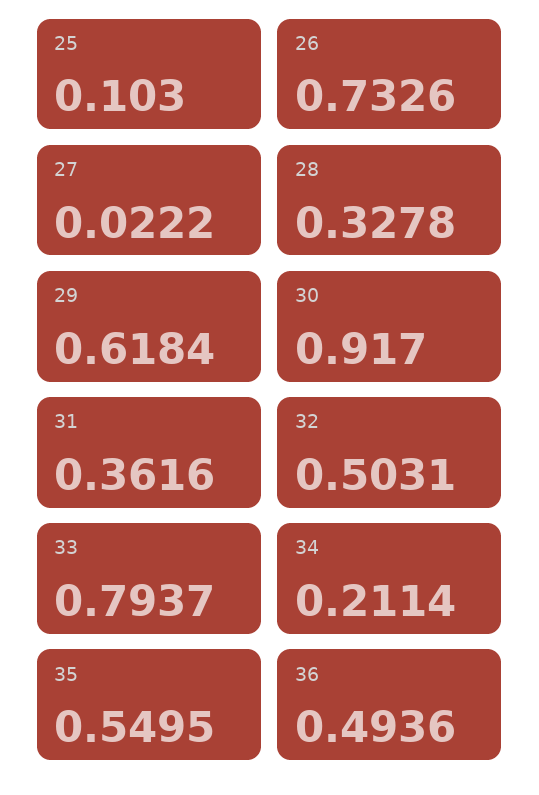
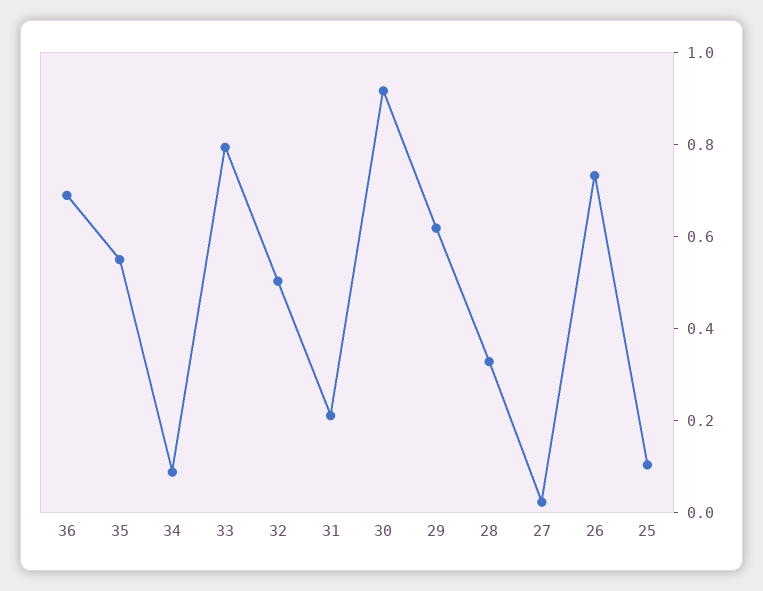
31: 0.3616 -> 0.2
34: 0.2114 -> 0.1
36: 0.4936 -> 0.7

